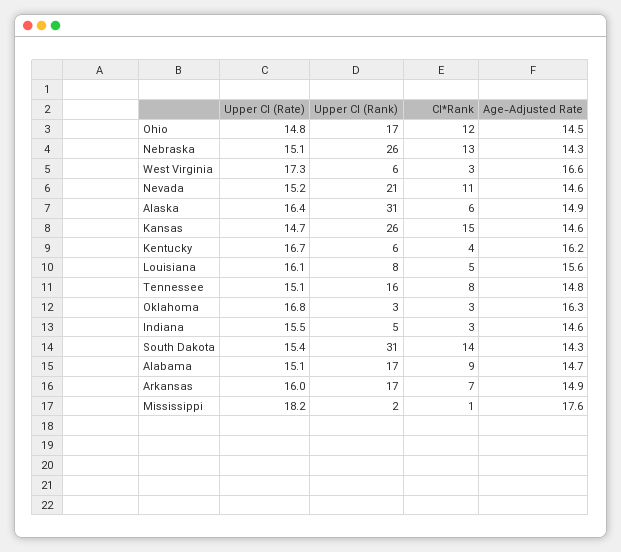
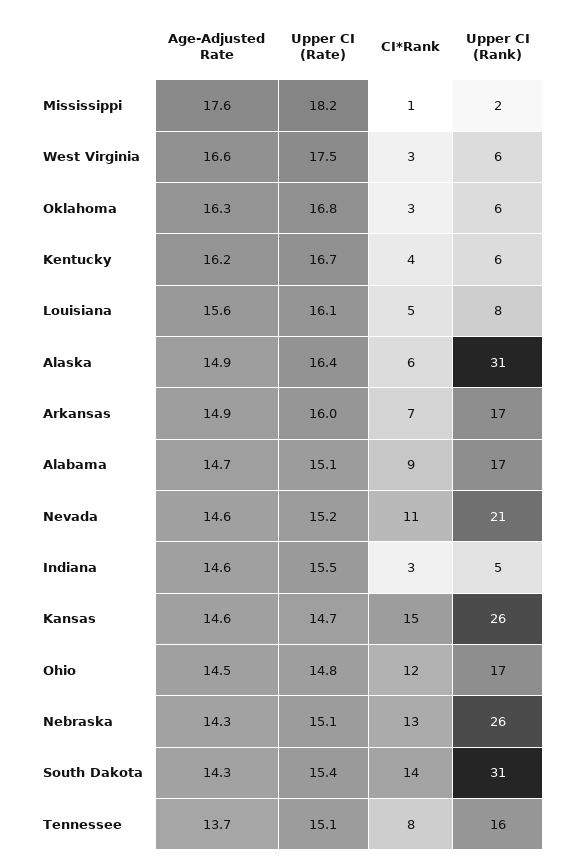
Upper CI (Rate), West Virginia: 17.3 -> 17.5
Age-Adjusted Rate, Tennessee: 14.8 -> 13.7
Upper CI (Rank), Oklahoma: 3 -> 6

